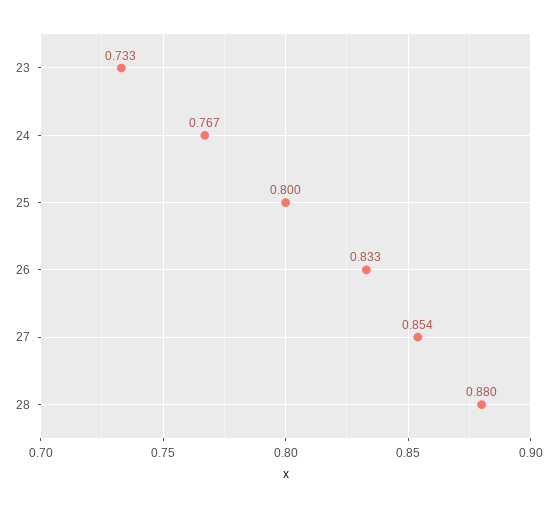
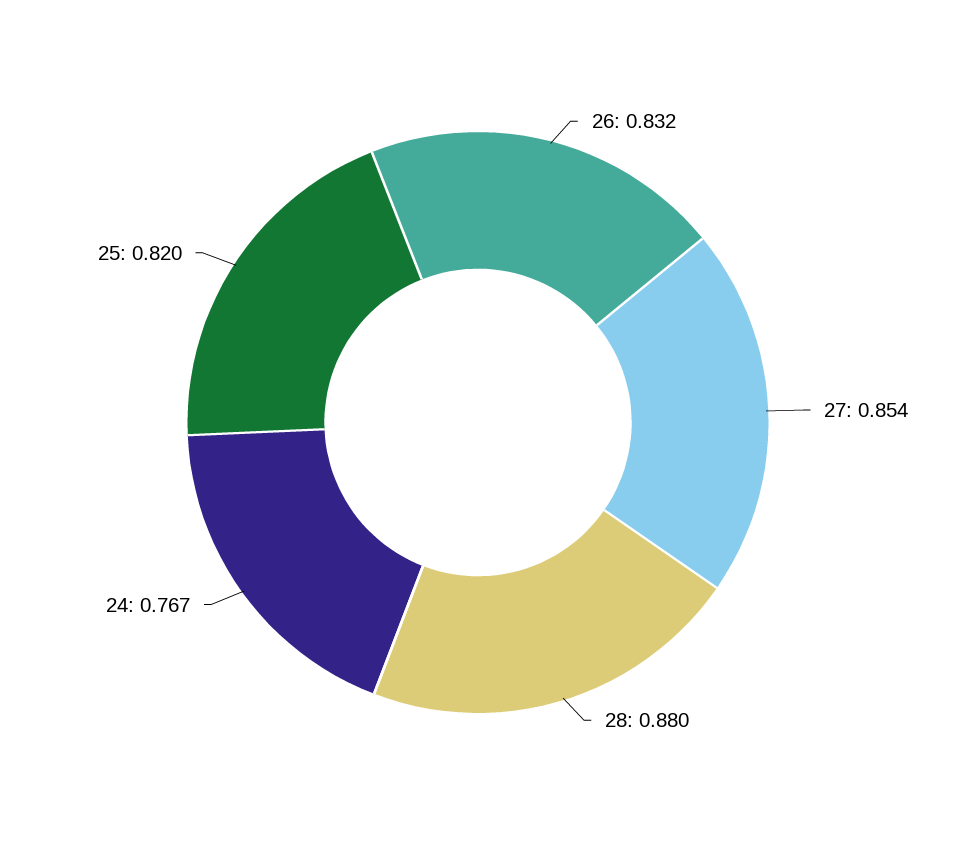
23: 0.733 -> none
25: 0.8 -> 0.82
26: 0.833 -> 0.832

